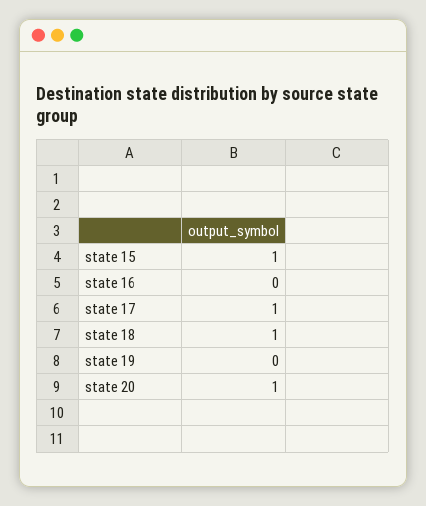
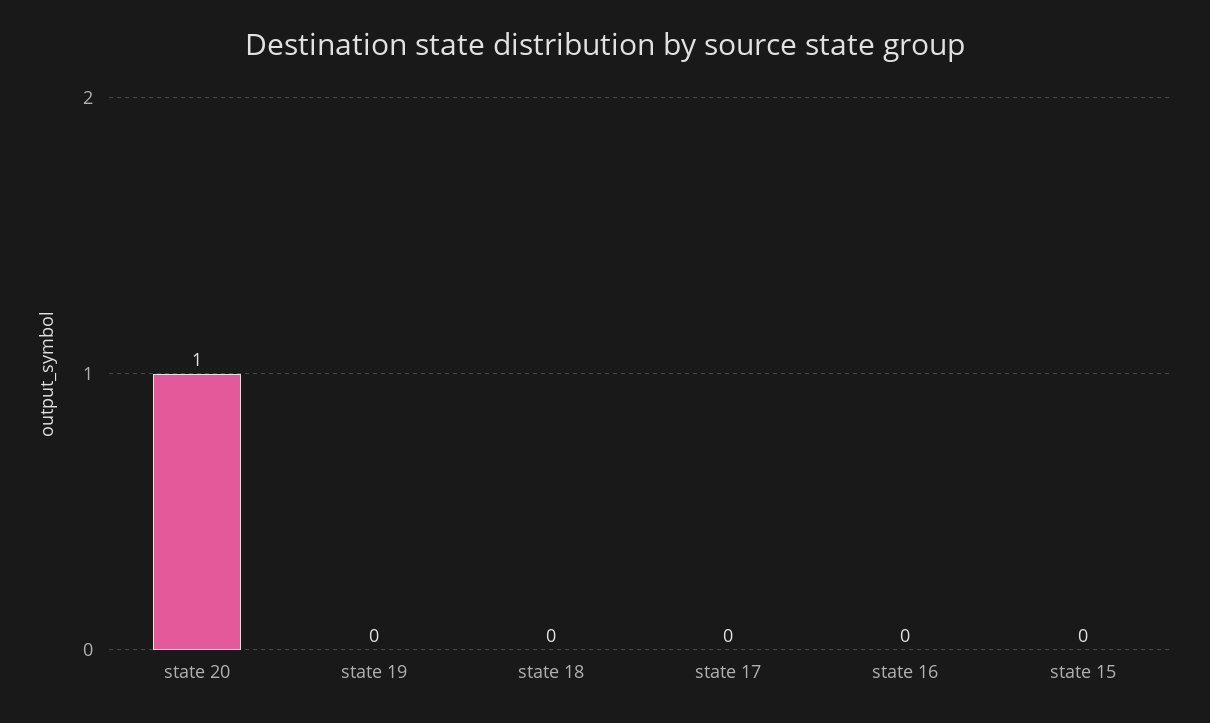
state 15: 1 -> 0
state 17: 1 -> 0
state 18: 1 -> 0

